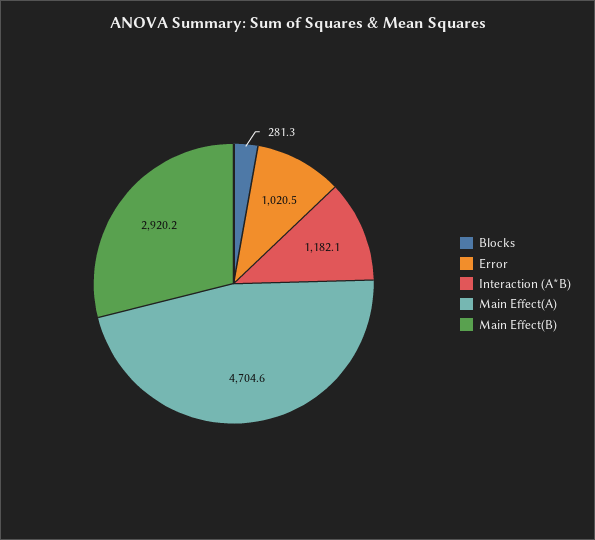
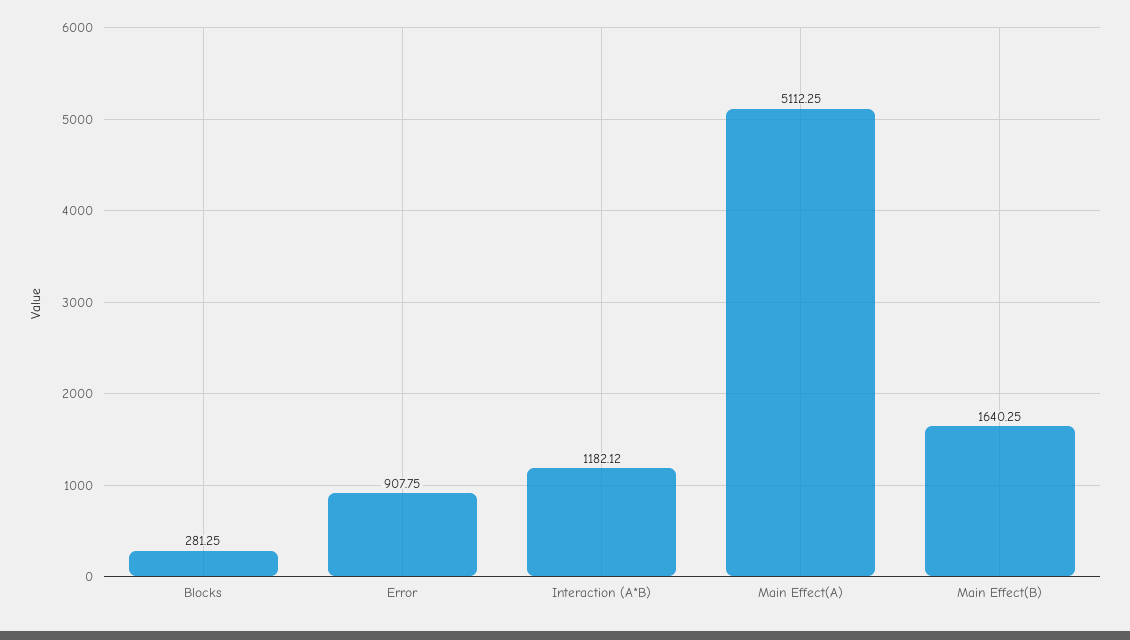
Error: 1020.5 -> 907.75
Main Effect(A): 4704.6 -> 5112.25
Main Effect(B): 2920.2 -> 1640.25

